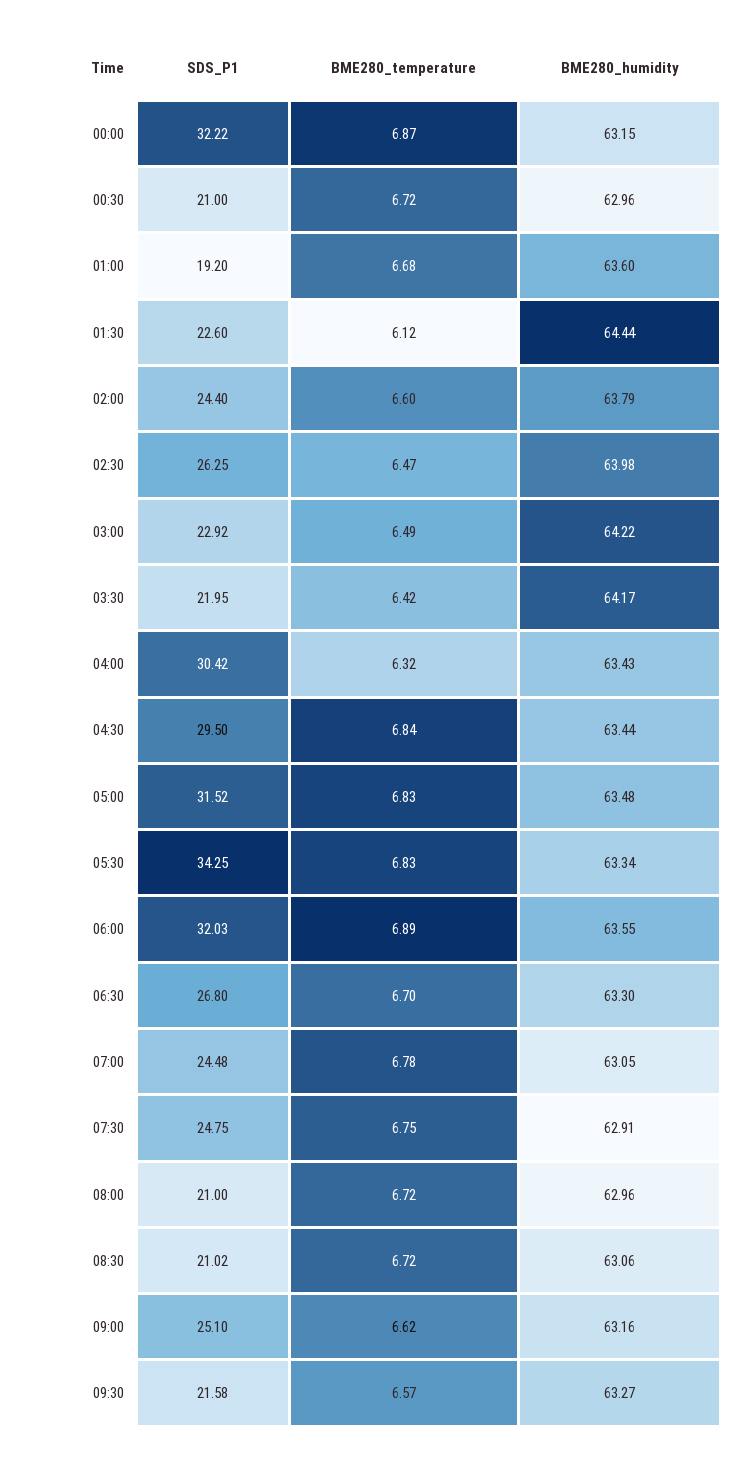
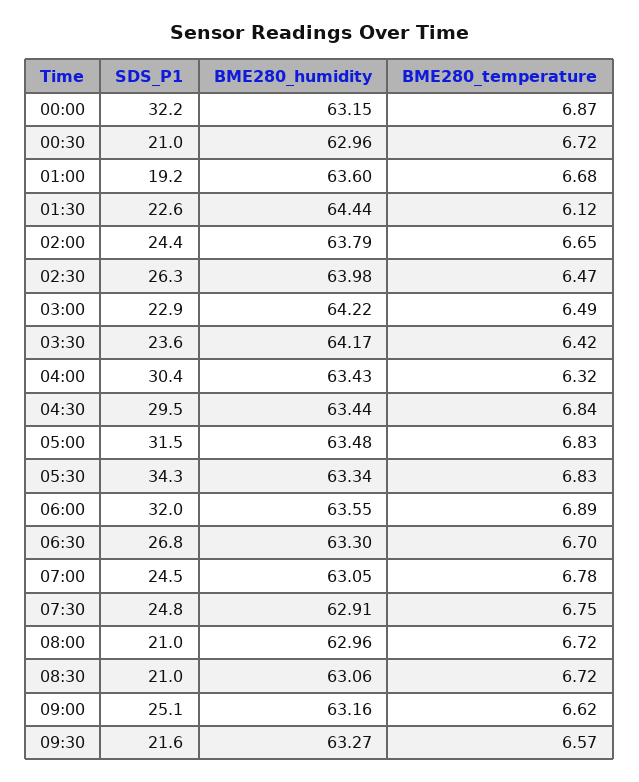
BME280_temperature, 02:00: 6.6 -> 6.65
SDS_P1, 03:30: 21.95 -> 23.6

